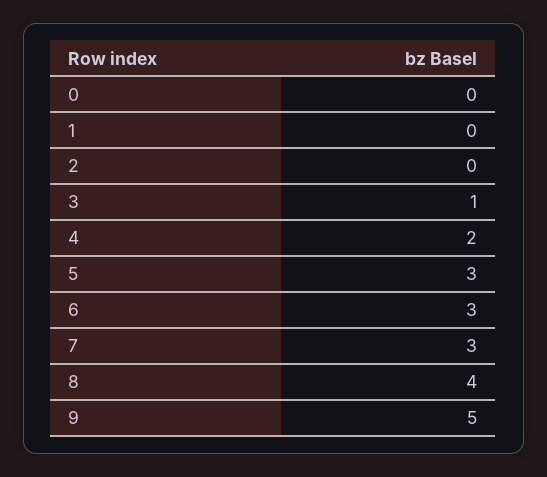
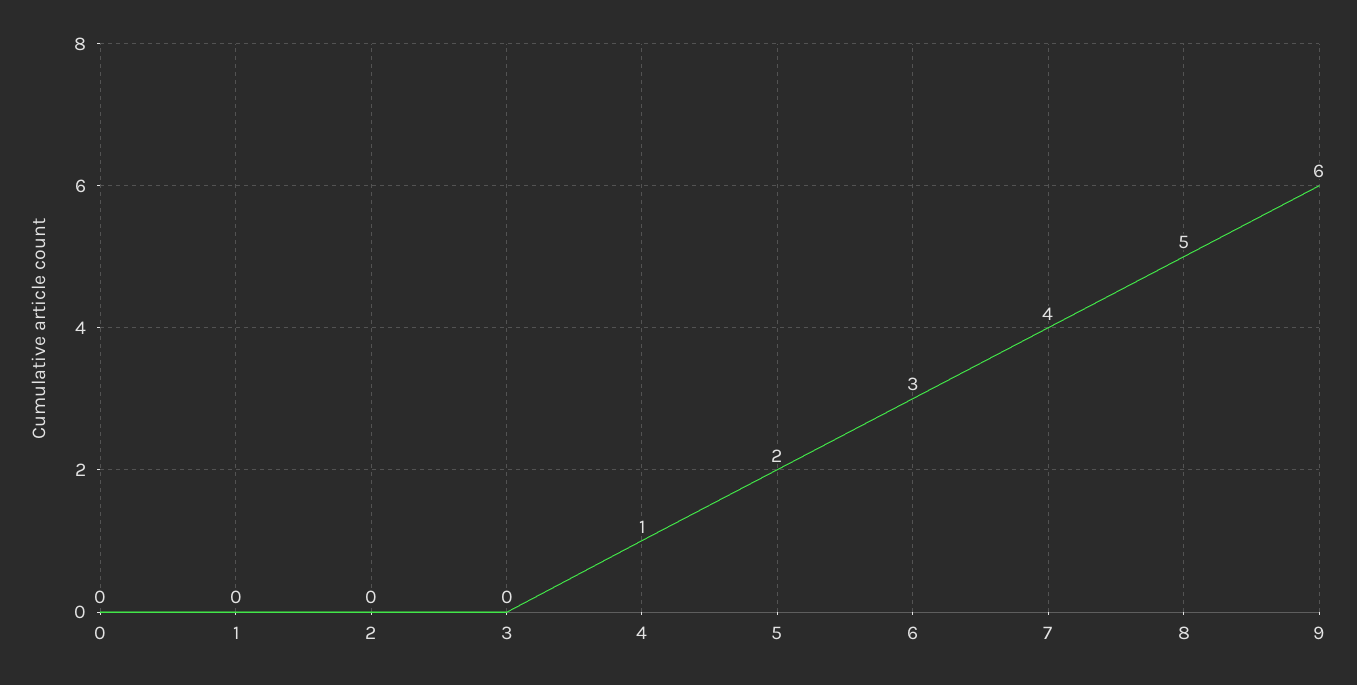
3: 1 -> 0
4: 2 -> 1
5: 3 -> 2
7: 3 -> 4
8: 4 -> 5
9: 5 -> 6

